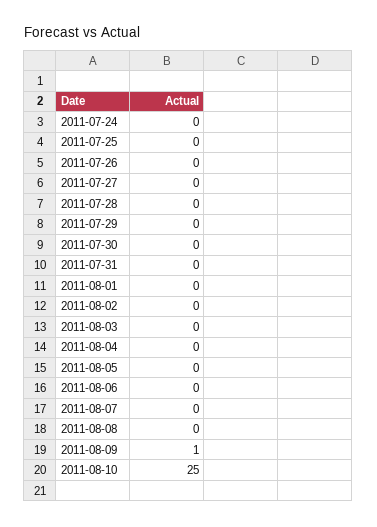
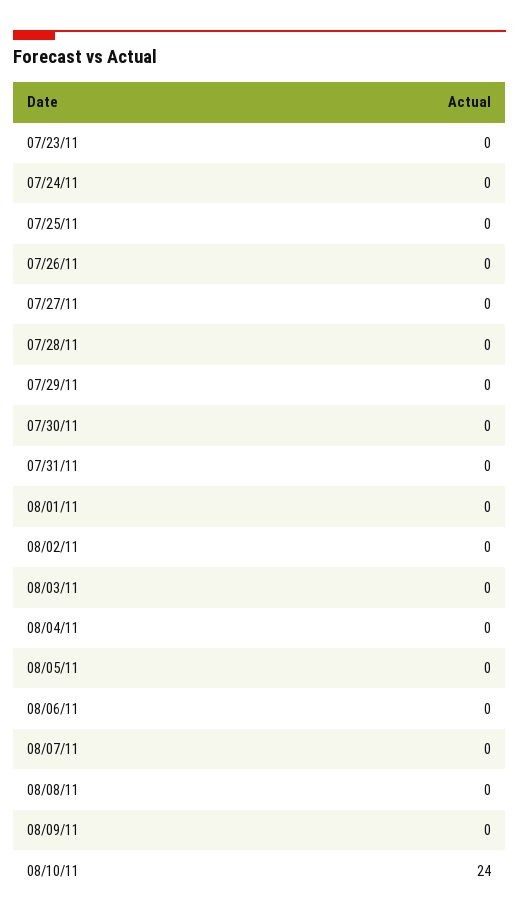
2011-08-09: 1 -> 0
2011-08-10: 25 -> 24
07/23/11: none -> 0

